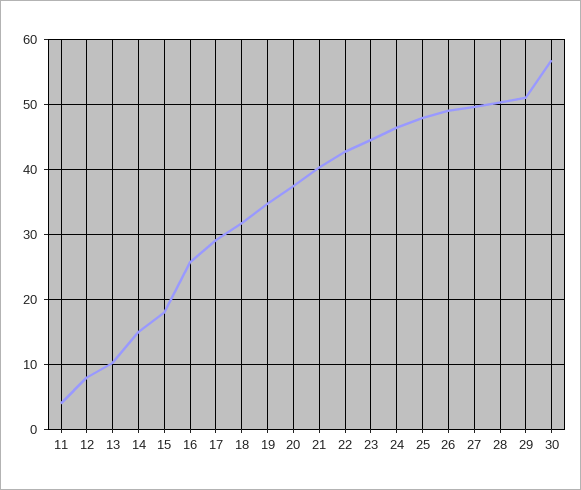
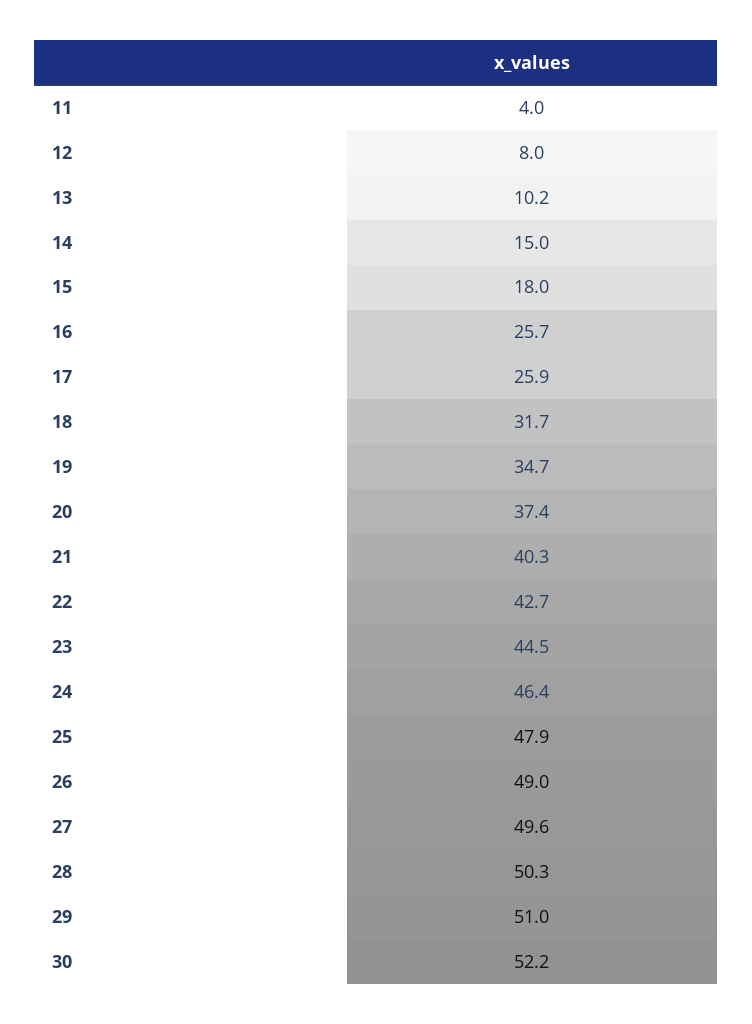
17: 29 -> 25.9
30: 57 -> 52.2

